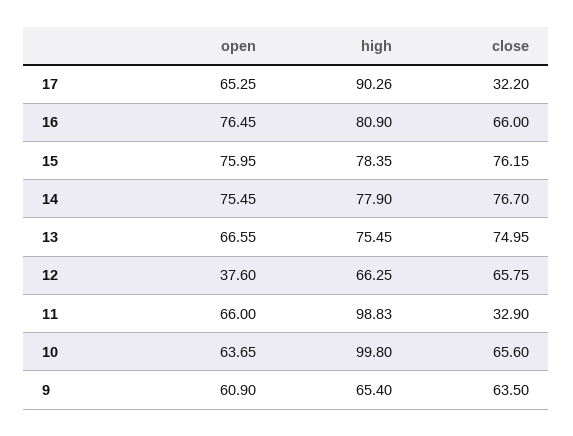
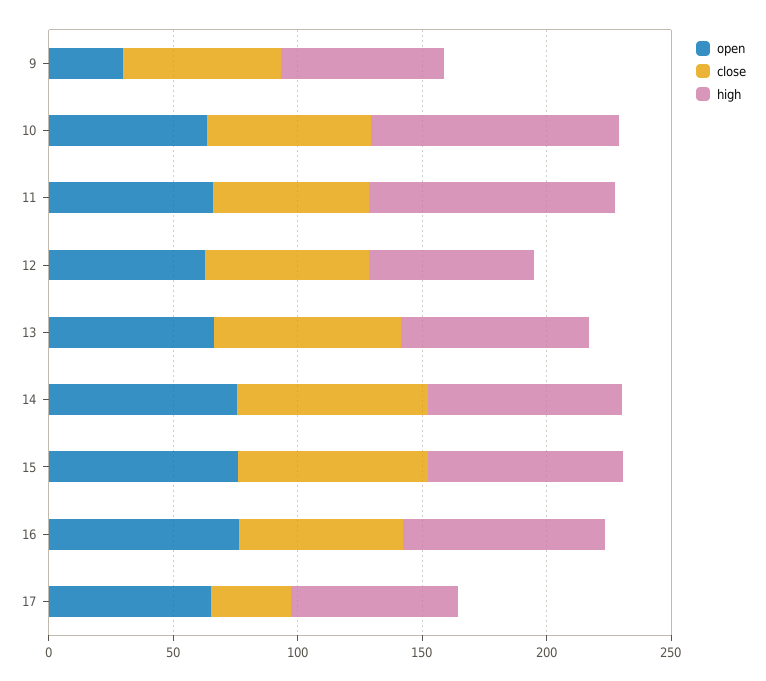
high, 17: 90.26 -> 70
open, 12: 37.6 -> 60
close, 11: 32.9 -> 60
open, 9: 60.9 -> 30

